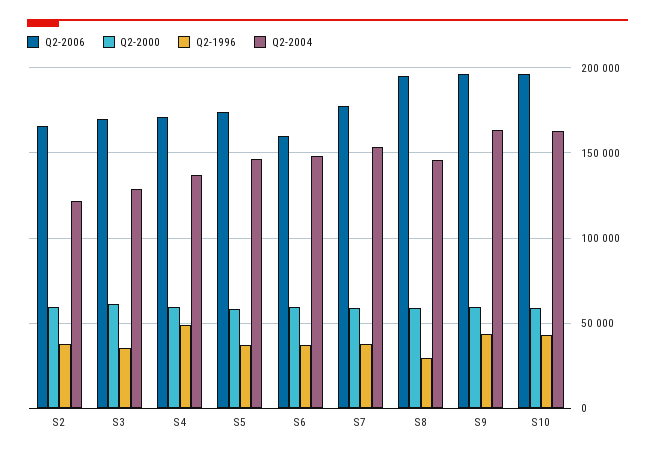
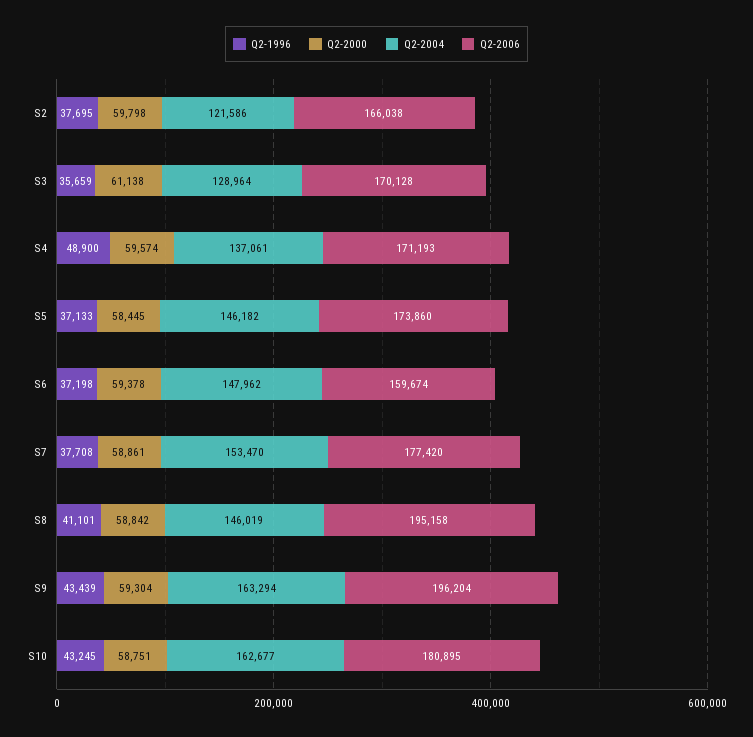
Q2-1996, S8: 30000 -> 41101
Q2-2006, S10: 195000 -> 180895

